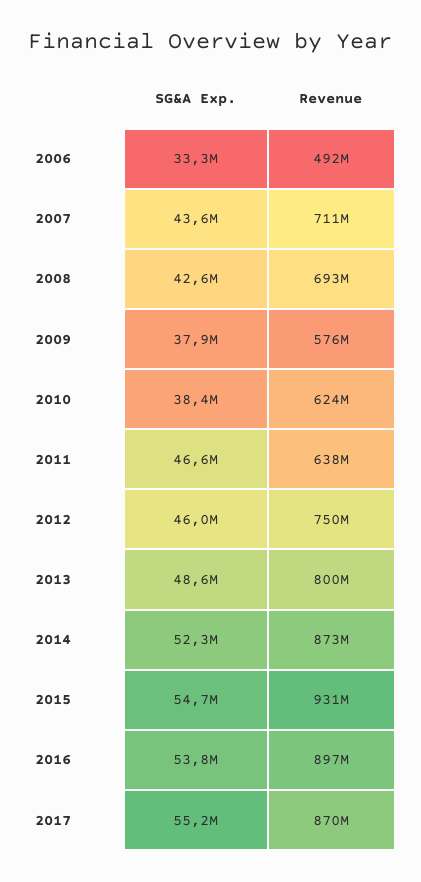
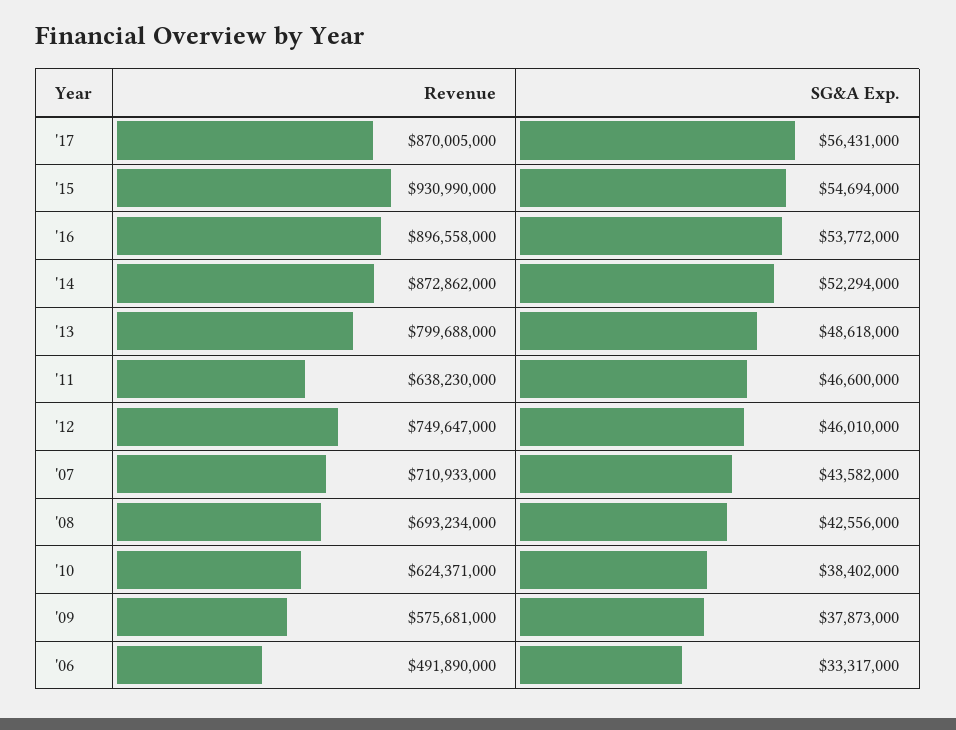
SG&A Exp., 2017: 55200000 -> 56431000

